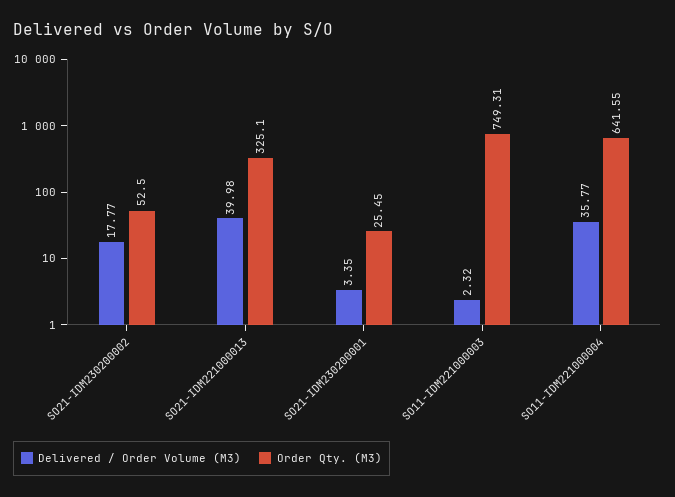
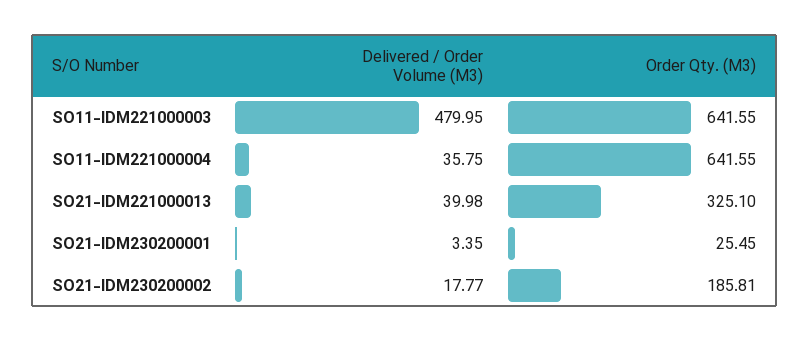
Order Qty. (M3), SO21-IDM230200002: 52.5 -> 185.81
Delivered / Order Volume (M3), SO11-IDM221000003: 2.32 -> 479.95
Order Qty. (M3), SO11-IDM221000003: 749.31 -> 641.55
Delivered / Order Volume (M3), SO11-IDM221000004: 35.77 -> 35.75

